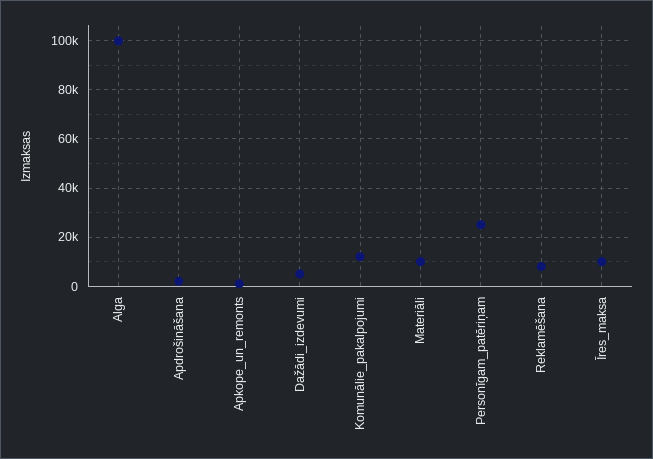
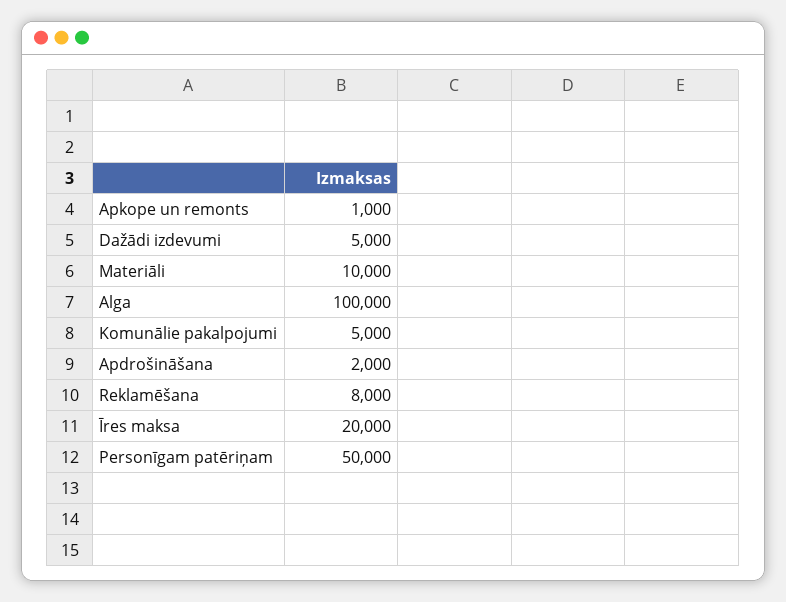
Komunālie_pakalpojumi: 12500 -> 5000
Personīgam_patēriņam: 25000 -> 50000
Īres_maksa: 10000 -> 20000

